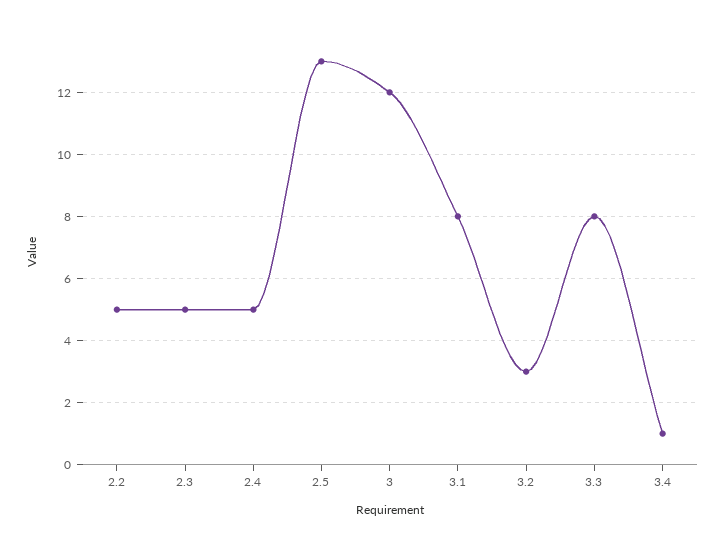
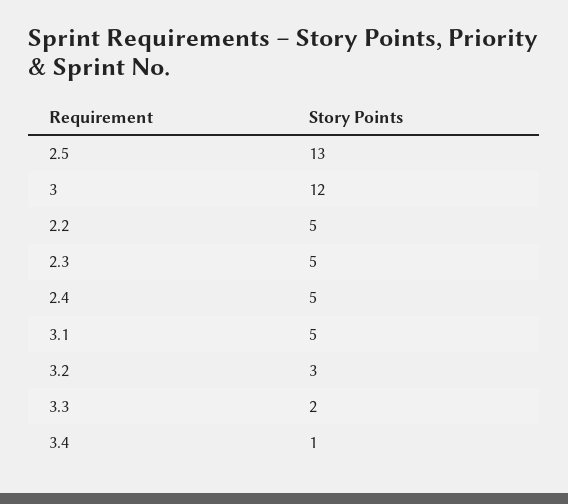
3.1: 8 -> 5
3.3: 8 -> 2

